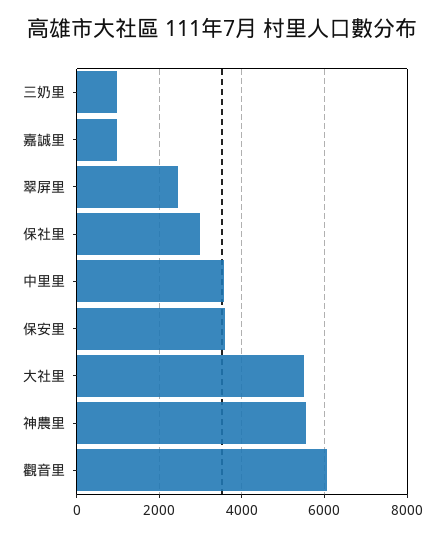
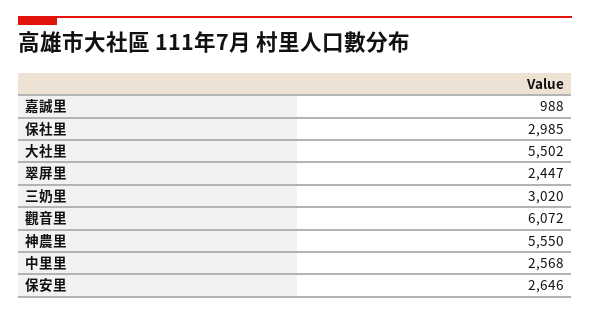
三奶里: 1000 -> 3020
中里里: 3600 -> 2568
保安里: 3600 -> 2646

